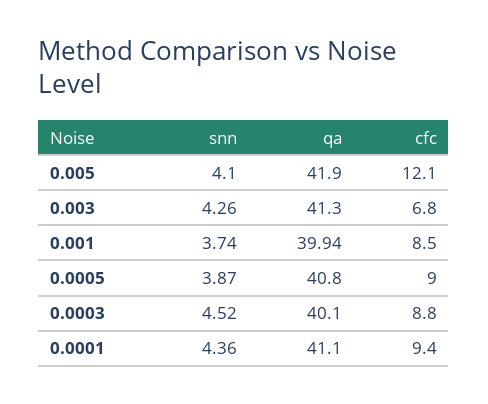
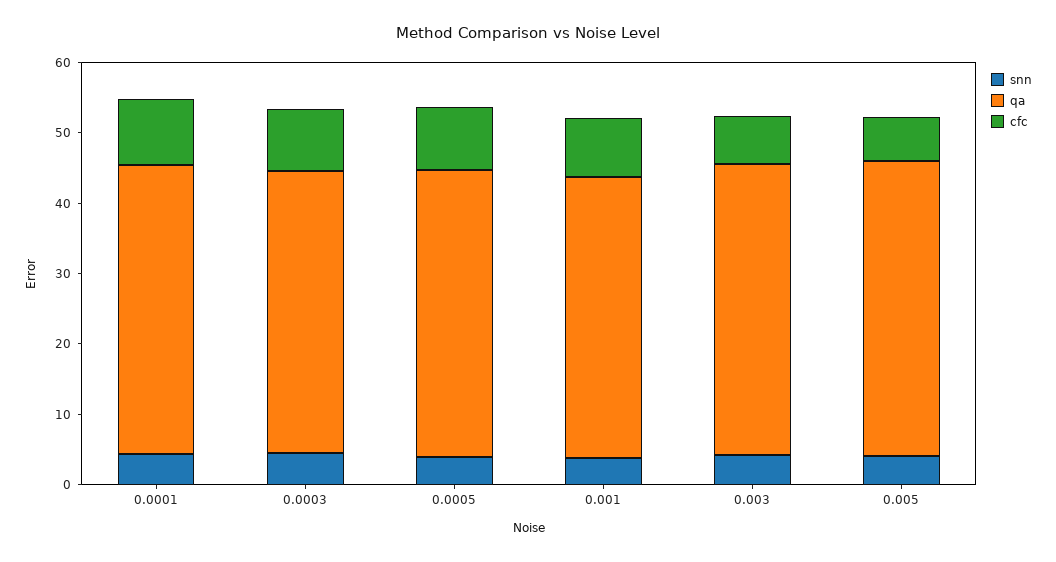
cfc, 0.005: 12.1 -> 6

